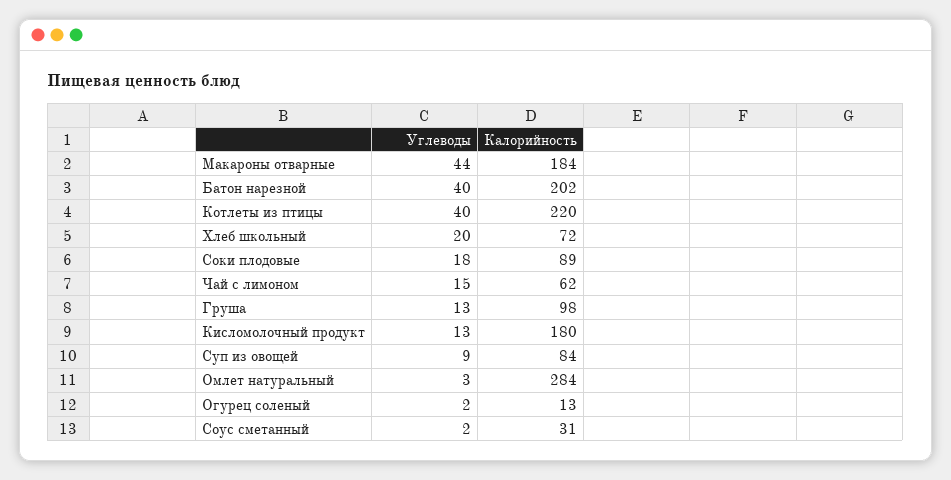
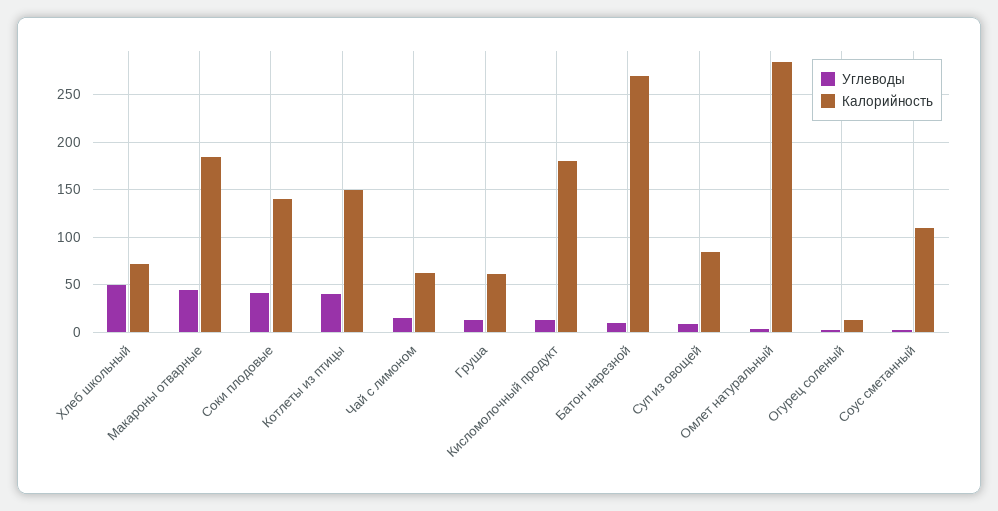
Углеводы, Батон нарезной: 40 -> 10
Калорийность, Батон нарезной: 202 -> 270
Калорийность, Котлеты из птицы: 220 -> 150
Углеводы, Хлеб школьный: 20 -> 50
Углеводы, Соки плодовые: 18 -> 40
Калорийность, Соки плодовые: 89 -> 140
Калорийность, Груша: 98 -> 60
Калорийность, Соус сметанный: 31 -> 110

